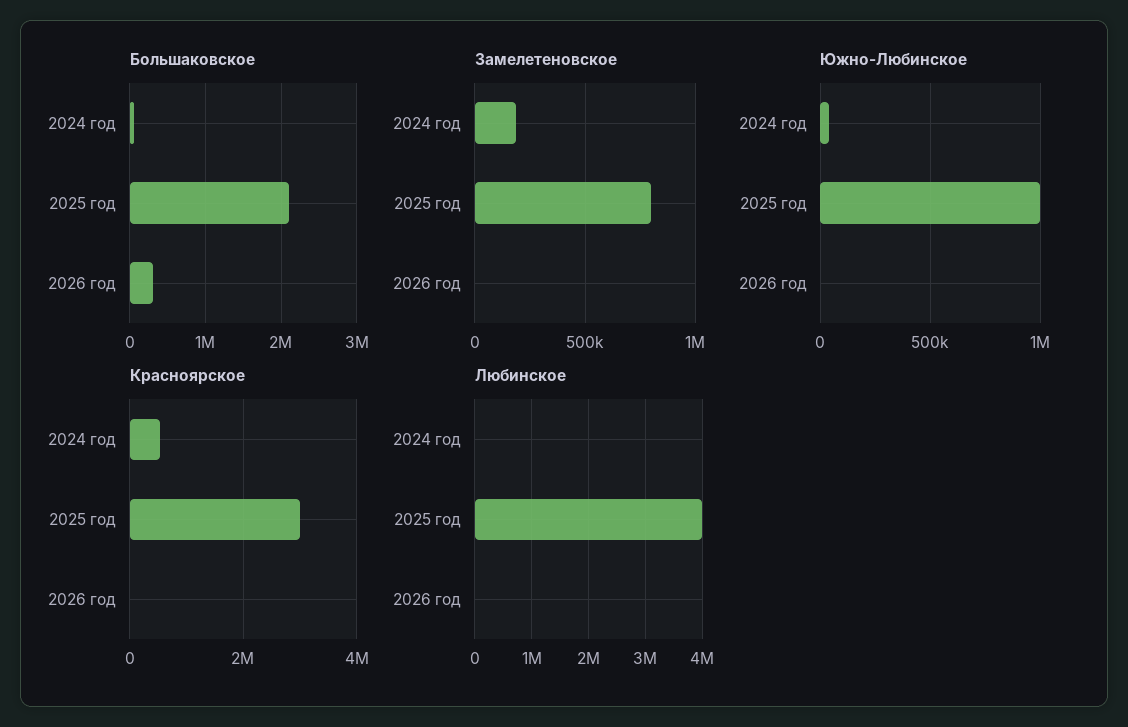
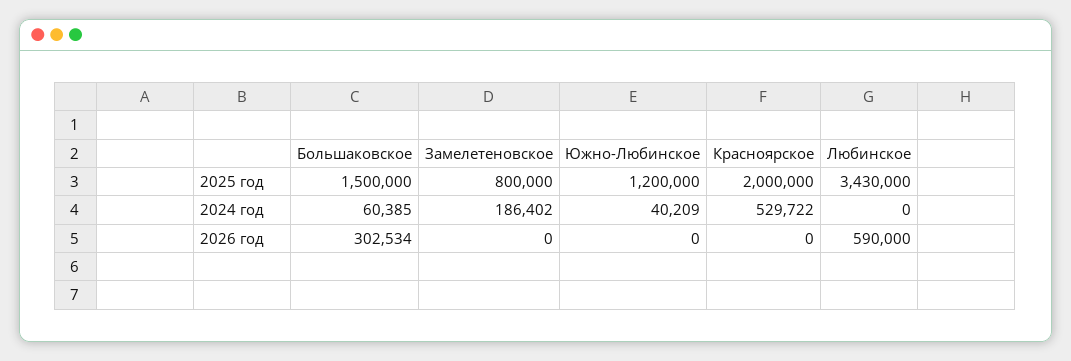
Большаковское, 2025 год: 2100000 -> 1500000
Южно-Любинское, 2025 год: 1000000 -> 1200000
Красноярское, 2025 год: 3000000 -> 2000000
Любинское, 2025 год: 4000000 -> 3430000
Любинское, 2026 год: 0 -> 590000

